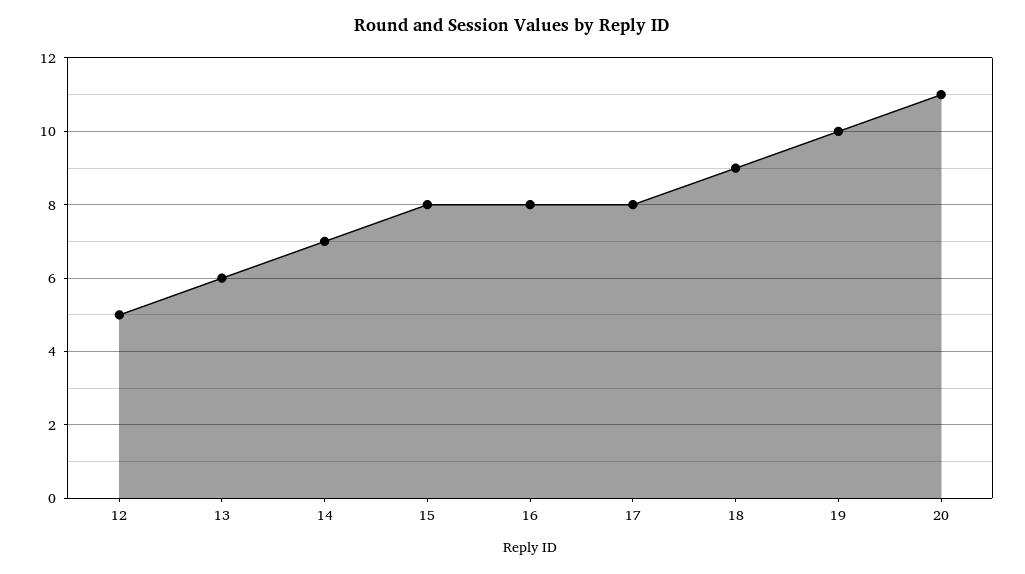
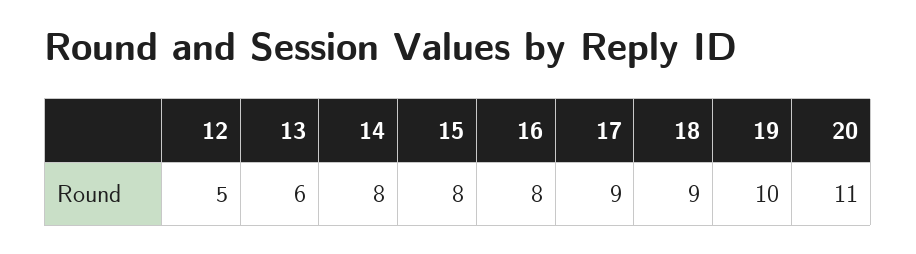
14: 7 -> 8
17: 8 -> 9

